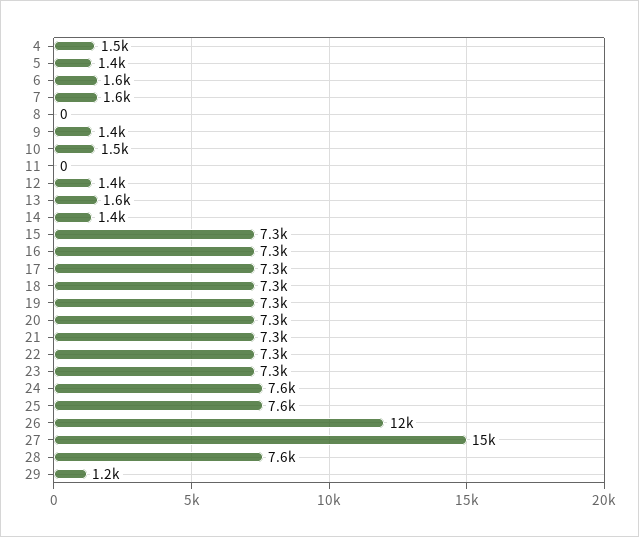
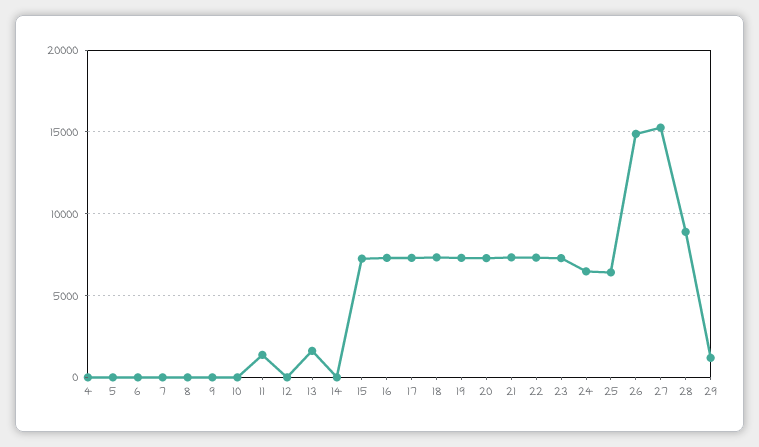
4: 1500 -> 0
5: 1400 -> 0
6: 1600 -> 0
7: 1600 -> 0
9: 1400 -> 0
10: 1500 -> 0
11: 0 -> 1500
12: 1400 -> 0
14: 1400 -> 0
24: 7600 -> 6500
25: 7600 -> 6500
26: 12000 -> 15000
28: 7600 -> 9000

